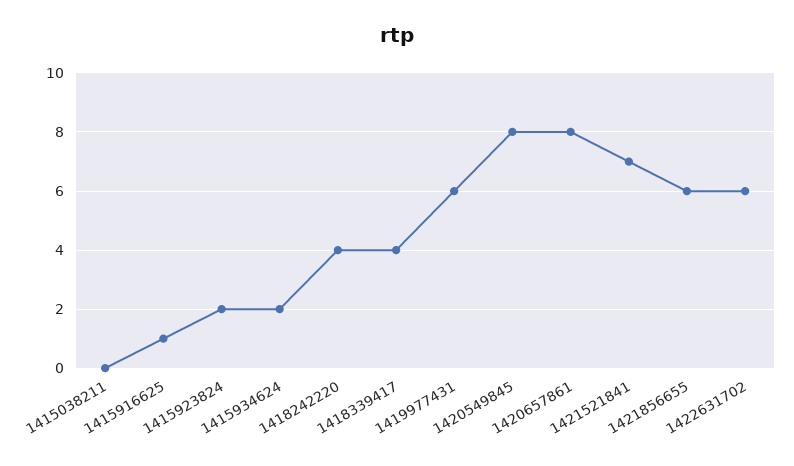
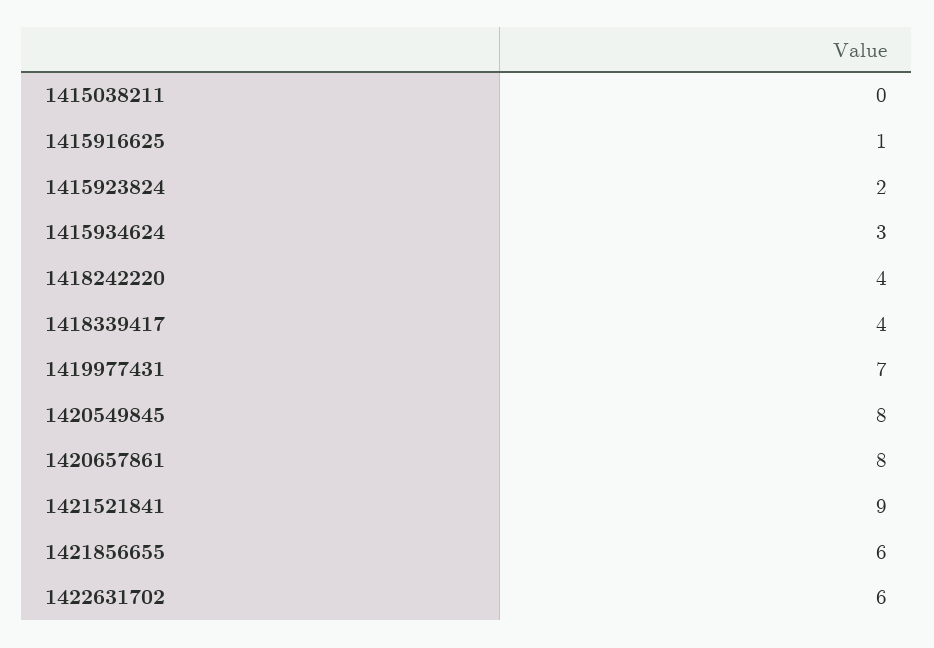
1415934624: 2 -> 3
1419977431: 6 -> 7
1421521841: 7 -> 9

